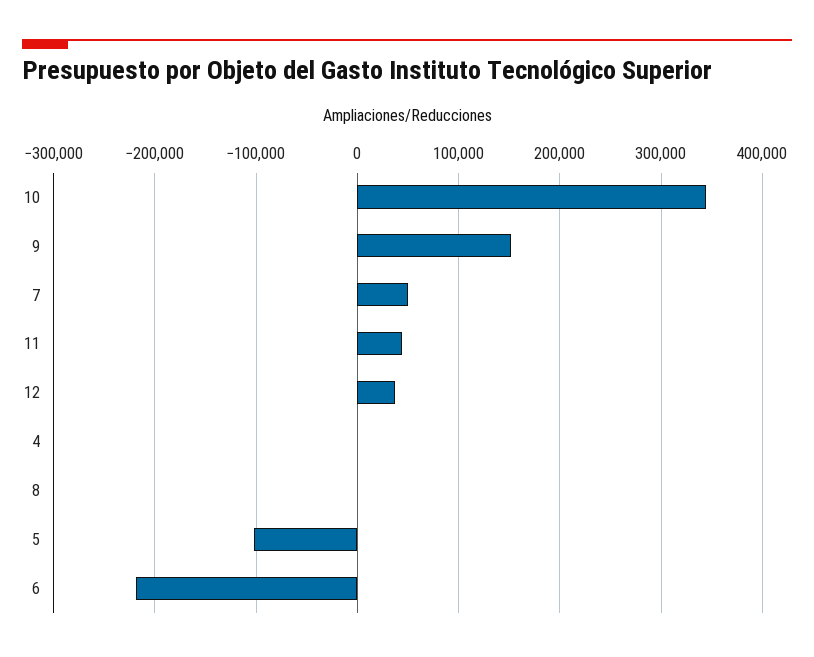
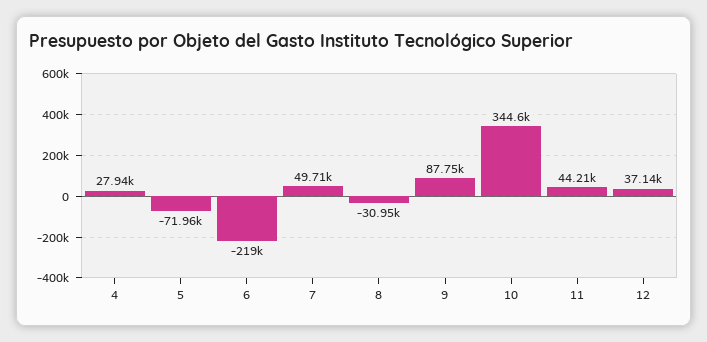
9: 150000 -> 87750
4: 0 -> 27940
8: 0 -> -30950
5: -100000 -> -71960

